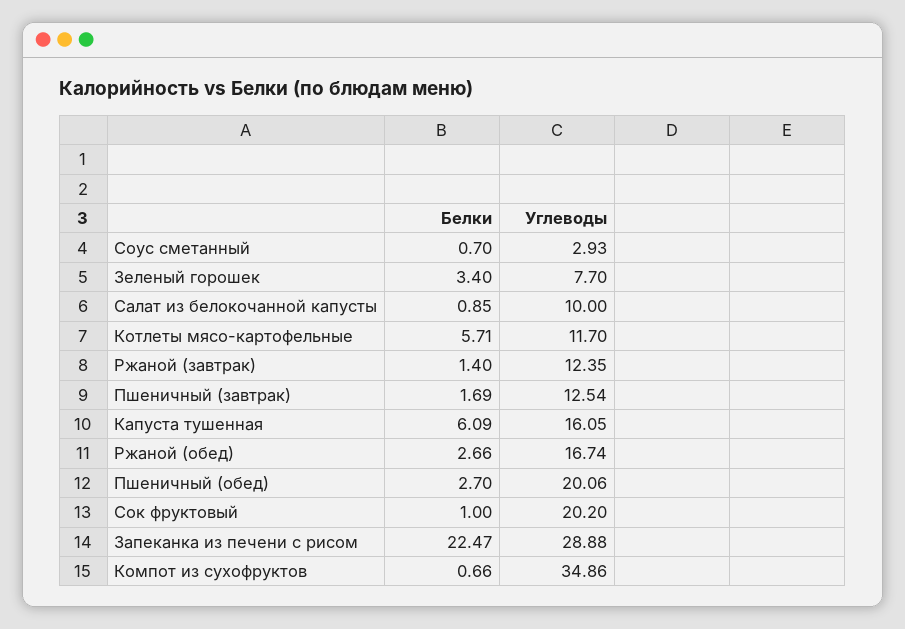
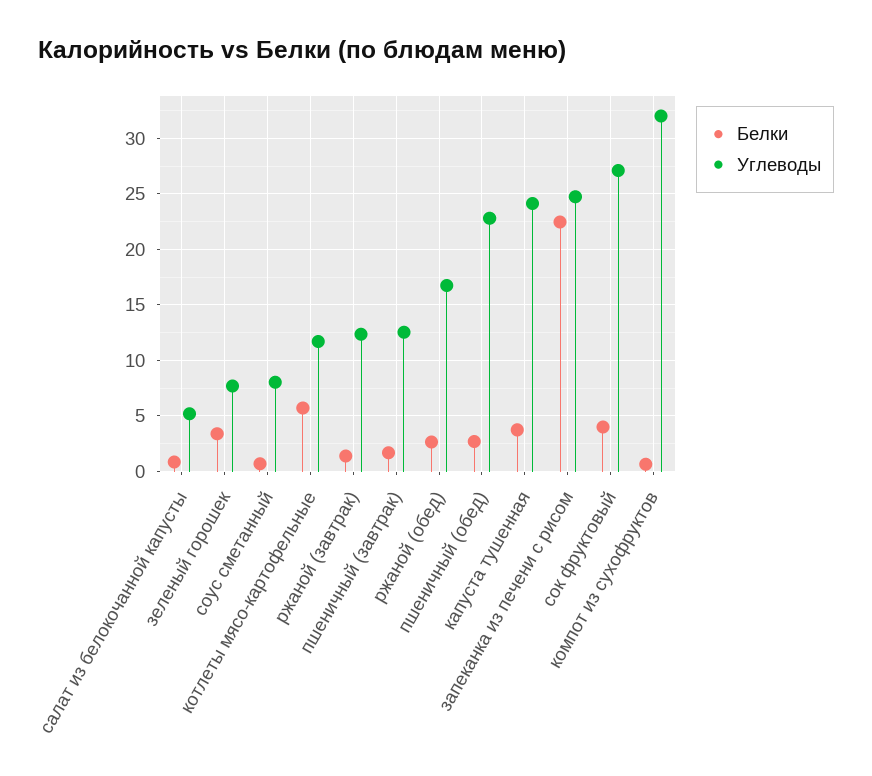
Углеводы, Соус сметанный: 2.93 -> 8
Углеводы, Салат из белокочанной капусты: 10 -> 5
Белки, Капуста тушенная: 6.09 -> 4
Углеводы, Капуста тушенная: 16.05 -> 24
Углеводы, Пшеничный (обед): 20.06 -> 23
Белки, Сок фруктовый: 1 -> 4
Углеводы, Сок фруктовый: 20.2 -> 27
Углеводы, Запеканка из печени с рисом: 28.88 -> 25
Углеводы, Компот из сухофруктов: 34.86 -> 32

